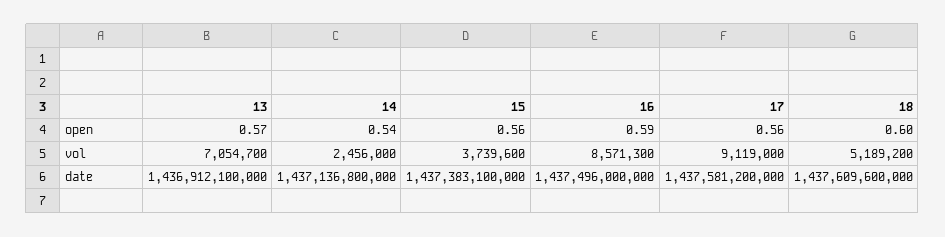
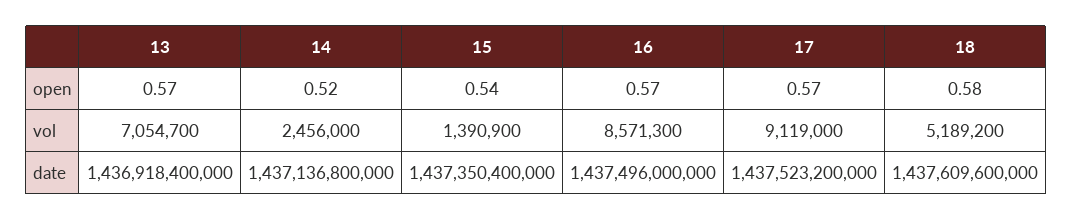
14, open: 0.54 -> 0.52
15, open: 0.56 -> 0.54
16, open: 0.59 -> 0.57
17, open: 0.56 -> 0.57
18, open: 0.6 -> 0.58
15, vol: 3739600 -> 1390900
13, date: 1436912100000 -> 1436918400000
15, date: 1437383100000 -> 1437350400000
17, date: 1437581200000 -> 1437523200000

